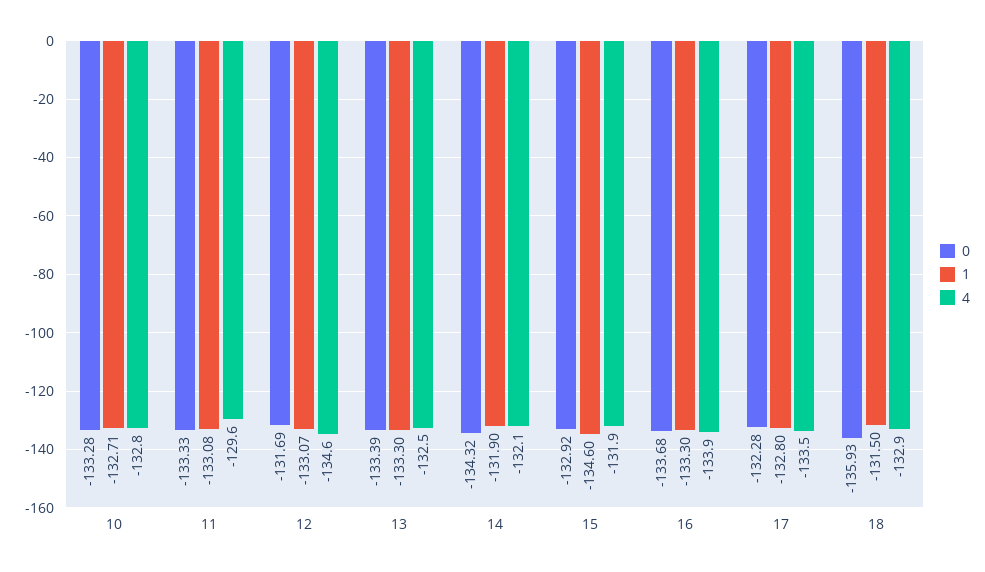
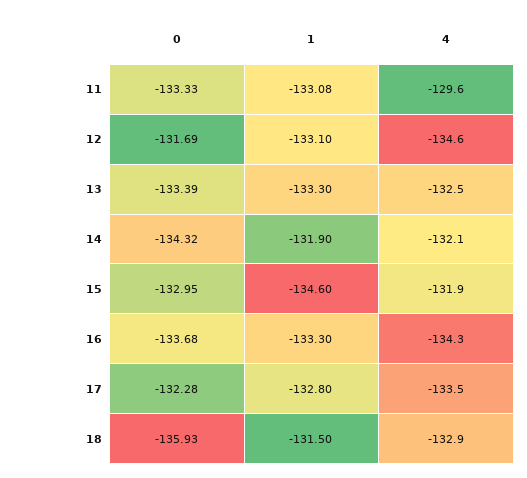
0, 10: -133.28 -> none
1, 10: -132.71 -> none
4, 10: -132.8 -> none
1, 12: -133.07 -> -133.1
0, 15: -132.92 -> -132.95
4, 16: -133.9 -> -134.3

